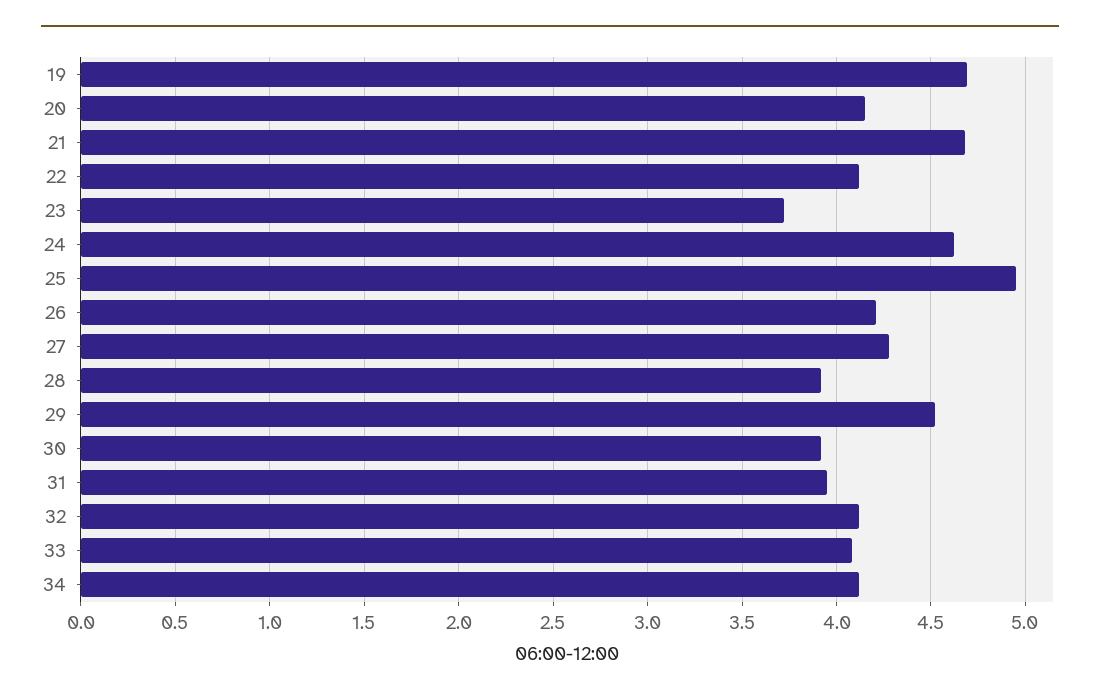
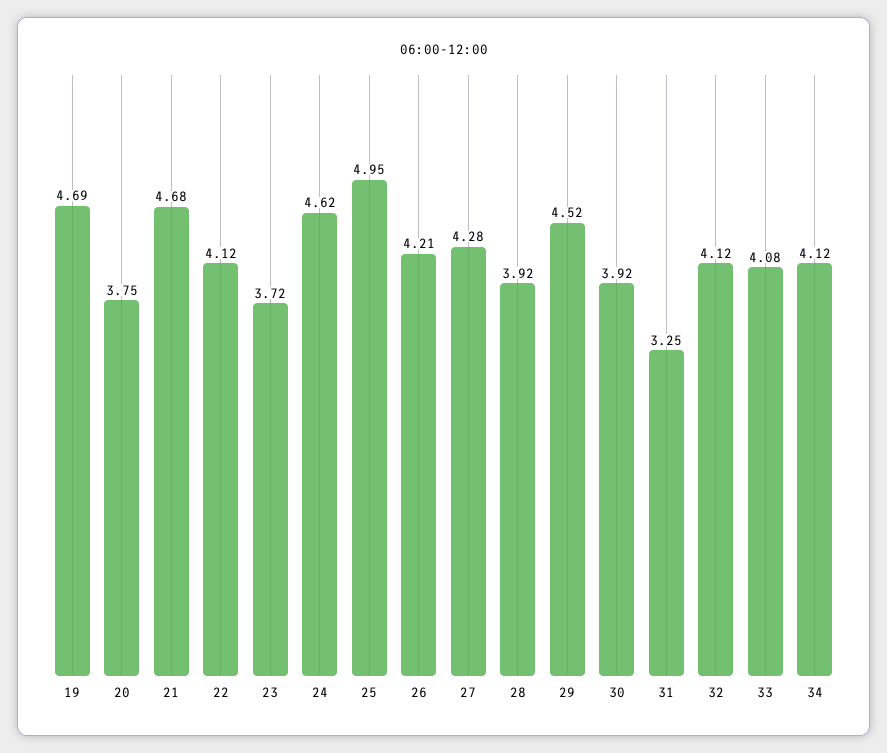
20: 4.15 -> 3.75
31: 3.95 -> 3.25

